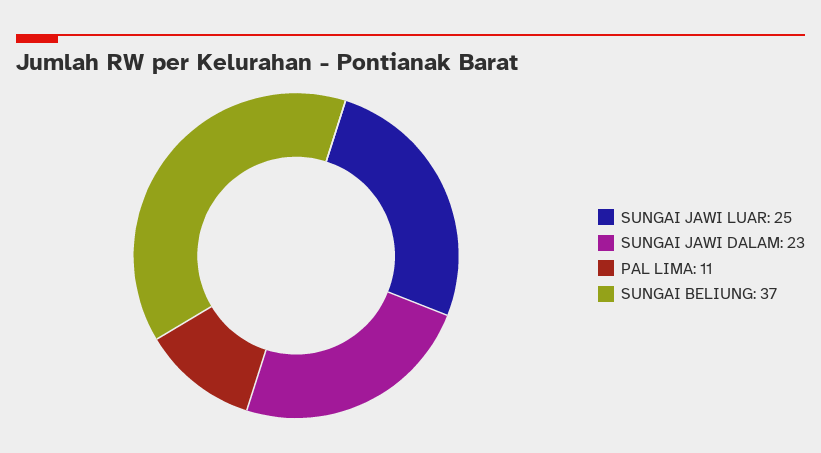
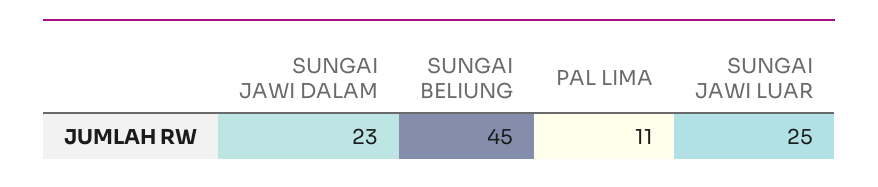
SUNGAI BELIUNG: 37 -> 45

